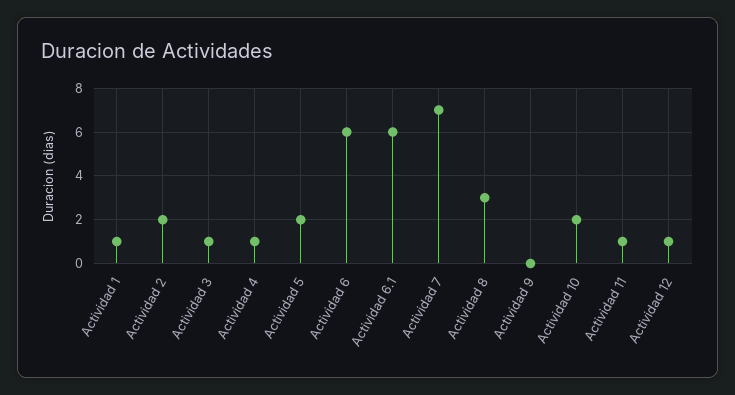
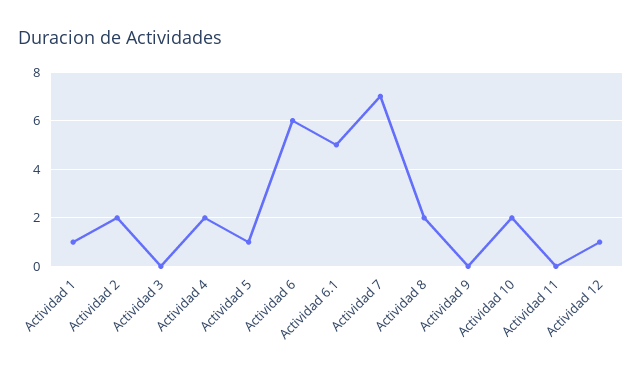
Actividad 3: 1 -> 0
Actividad 4: 1 -> 2
Actividad 5: 2 -> 1
Actividad 6.1: 6 -> 5
Actividad 8: 3 -> 2
Actividad 11: 1 -> 0

